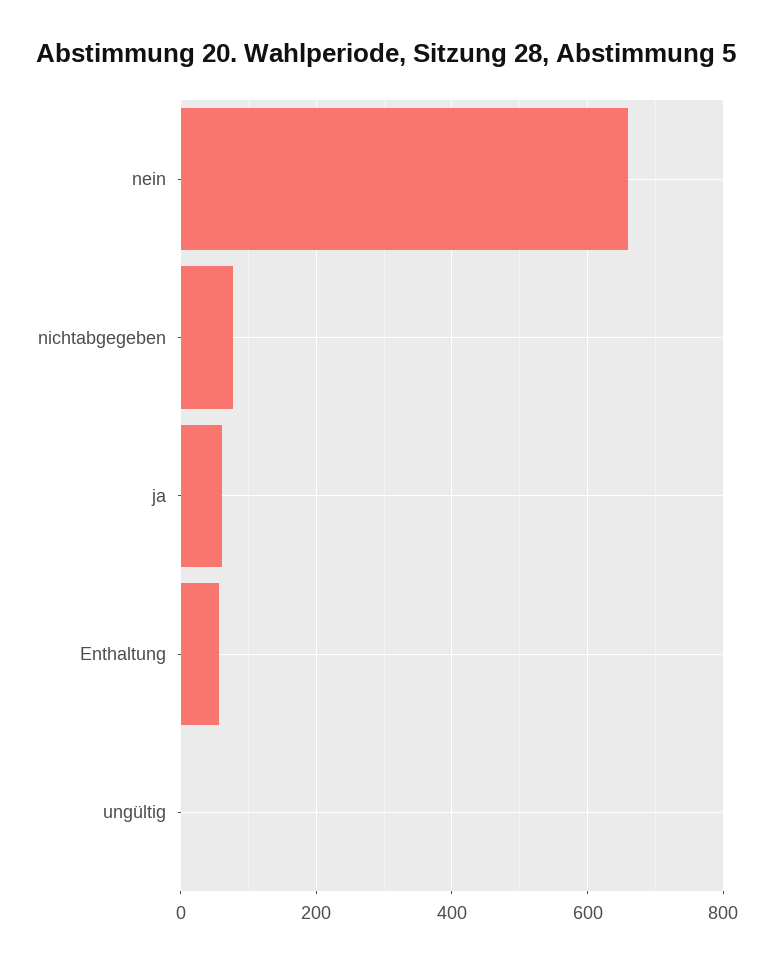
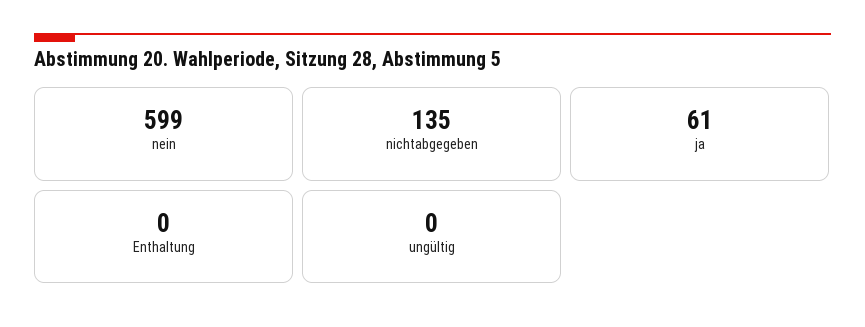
nein: 660 -> 599
nichtabgegeben: 80 -> 135
Enthaltung: 60 -> 0

